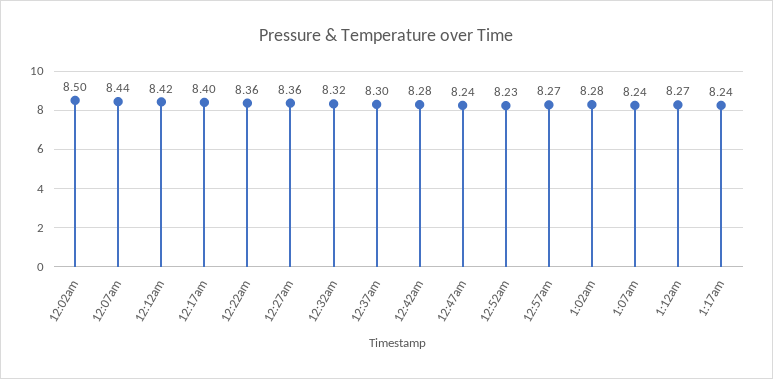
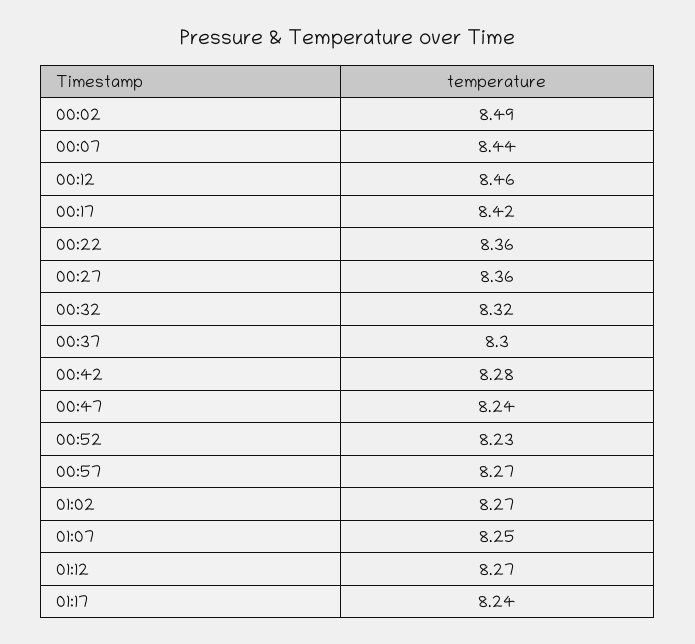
12:02am: 8.5 -> 8.49
12:12am: 8.42 -> 8.46
12:17am: 8.4 -> 8.42
1:02am: 8.28 -> 8.27
1:07am: 8.24 -> 8.25

